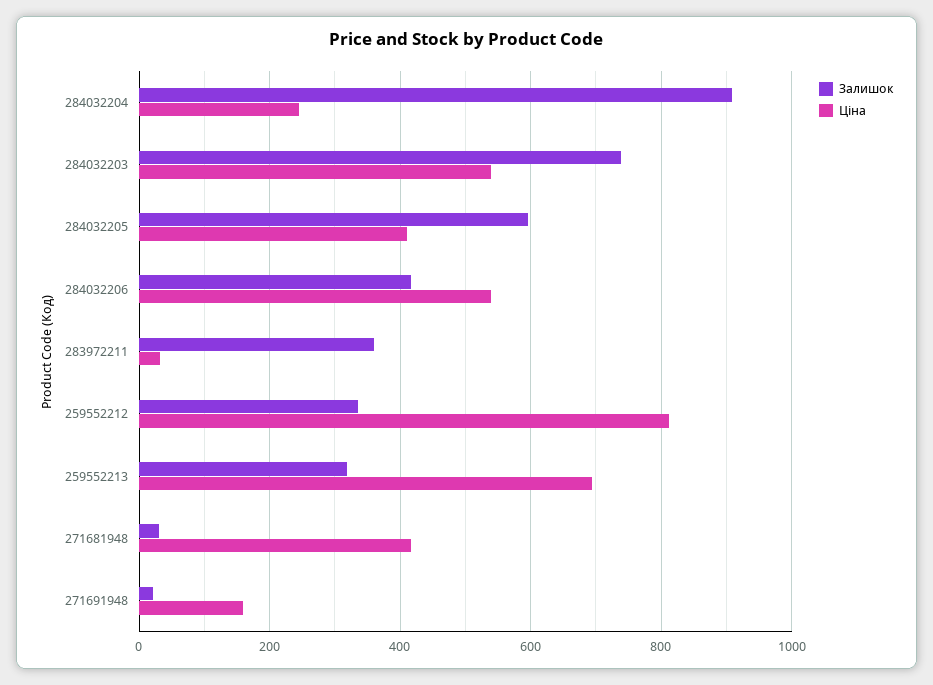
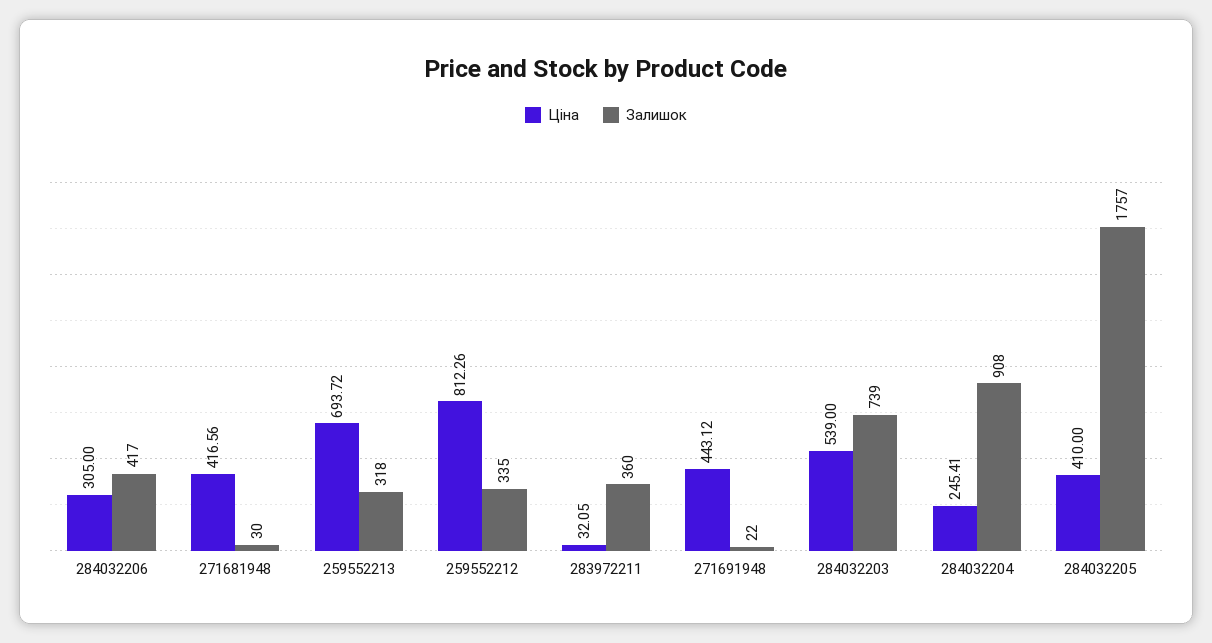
Залишок, 284032205: 600 -> 1757
Ціна, 284032206: 540 -> 305
Ціна, 271691948: 160 -> 443.12

